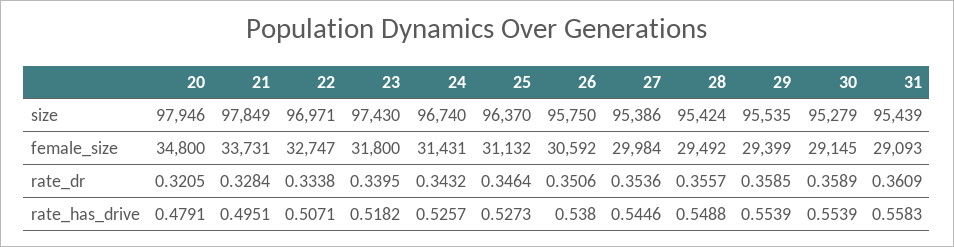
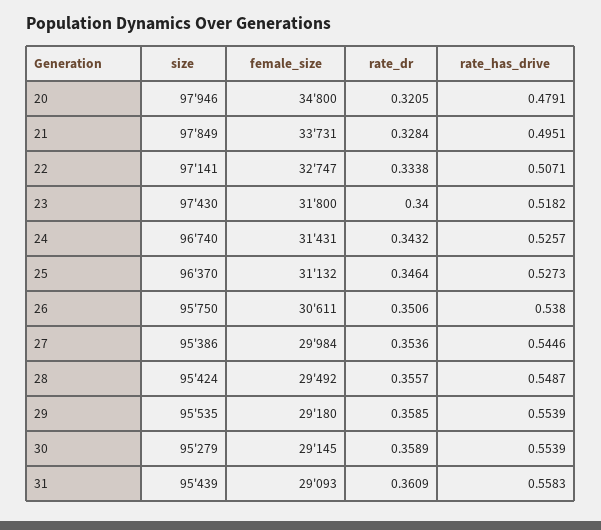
22, size: 96971 -> 97141
26, female_size: 30592 -> 30611
29, female_size: 29399 -> 29180
23, rate_dr: 0.3395 -> 0.34
28, rate_has_drive: 0.5488 -> 0.5487

